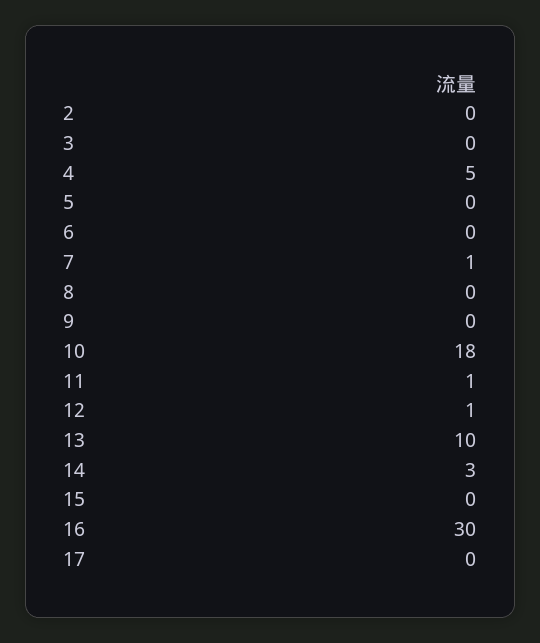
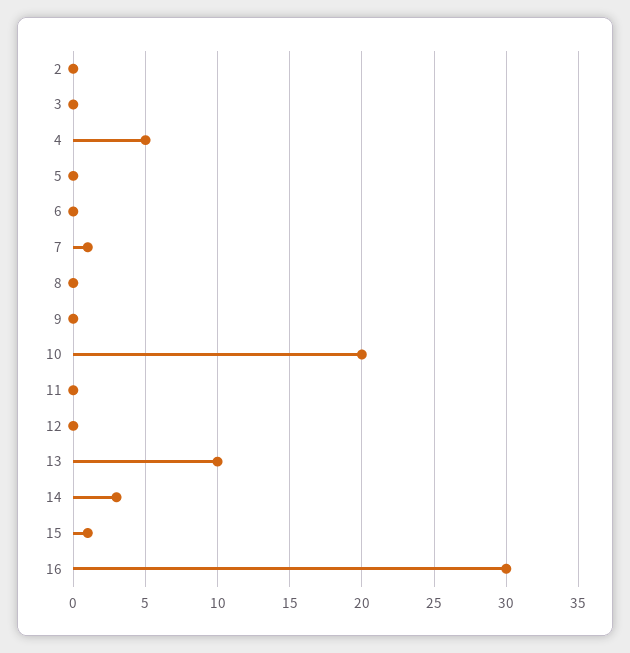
10: 18 -> 20
11: 1 -> 0
12: 1 -> 0
15: 0 -> 1
17: 0 -> none

